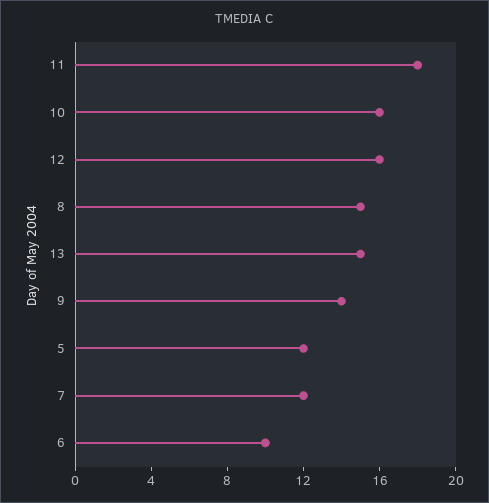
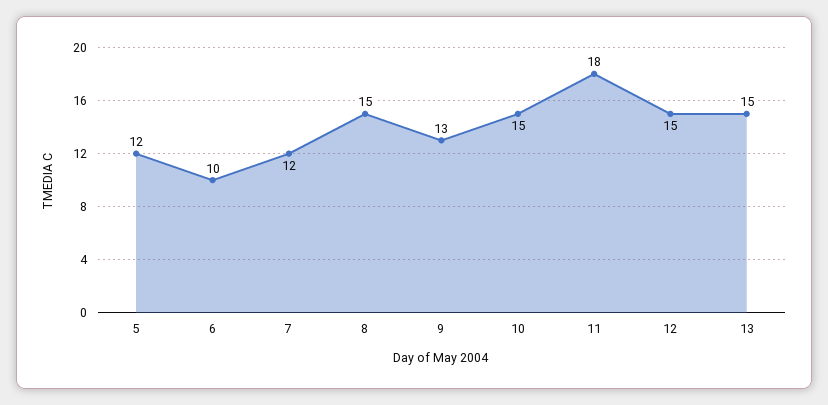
10: 16 -> 15
12: 16 -> 15
9: 14 -> 13

